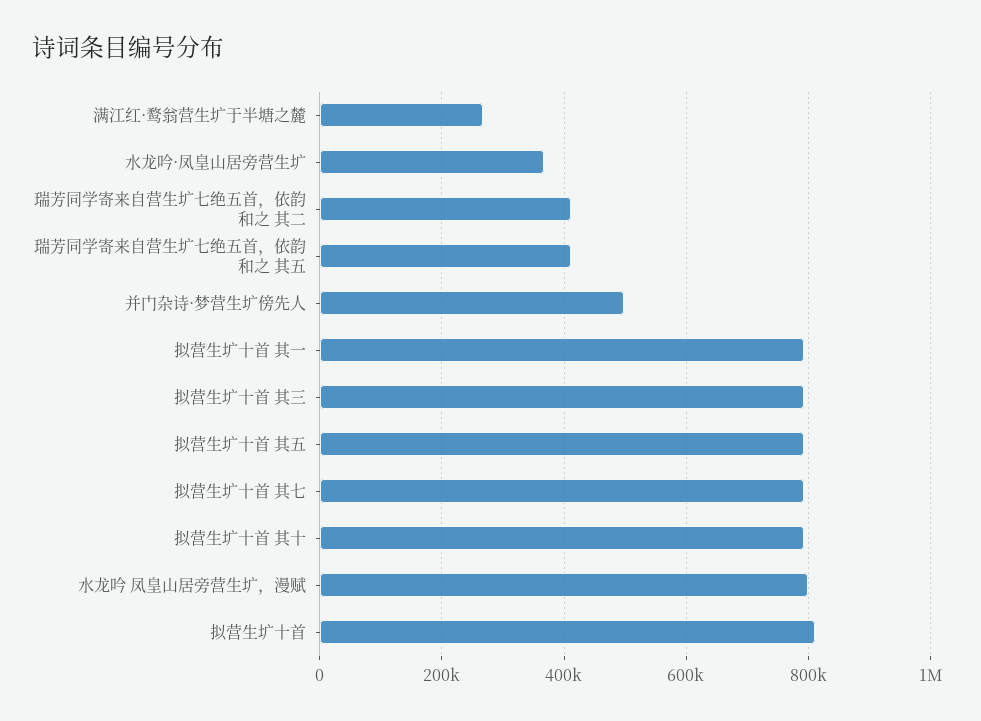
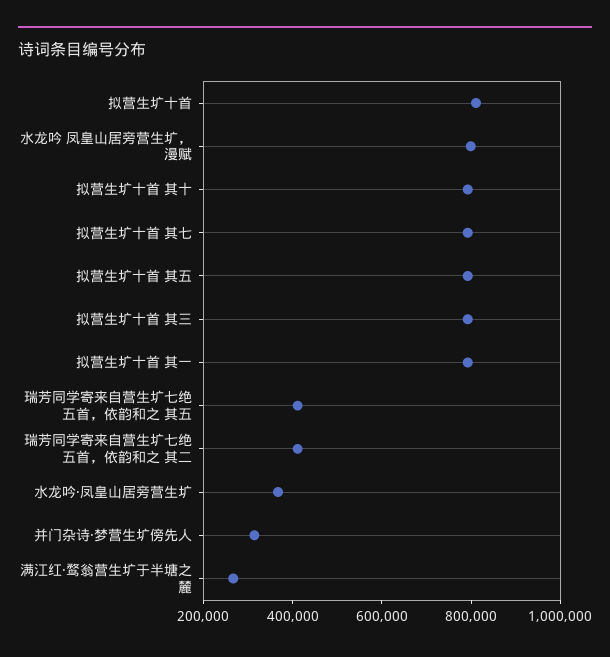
并门杂诗·梦营生圹傍先人: 500000 -> 300000

